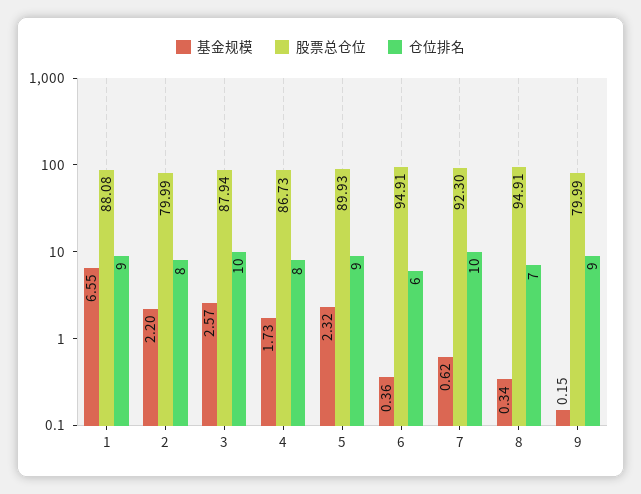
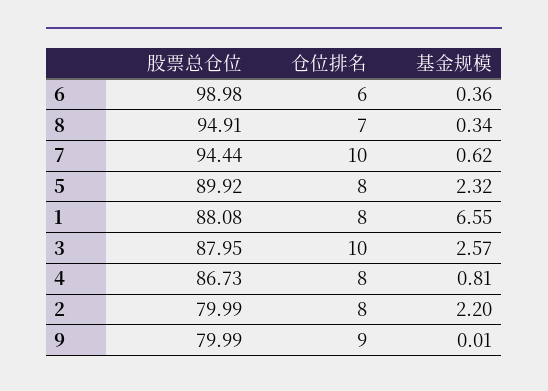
仓位排名, 1: 9 -> 8
股票总仓位, 3: 87.94 -> 87.95
基金规模, 4: 1.73 -> 0.81
股票总仓位, 5: 89.93 -> 89.92
仓位排名, 5: 9 -> 8
股票总仓位, 6: 94.91 -> 98.98
股票总仓位, 7: 92.3 -> 94.44
基金规模, 9: 0.15 -> 0.01

